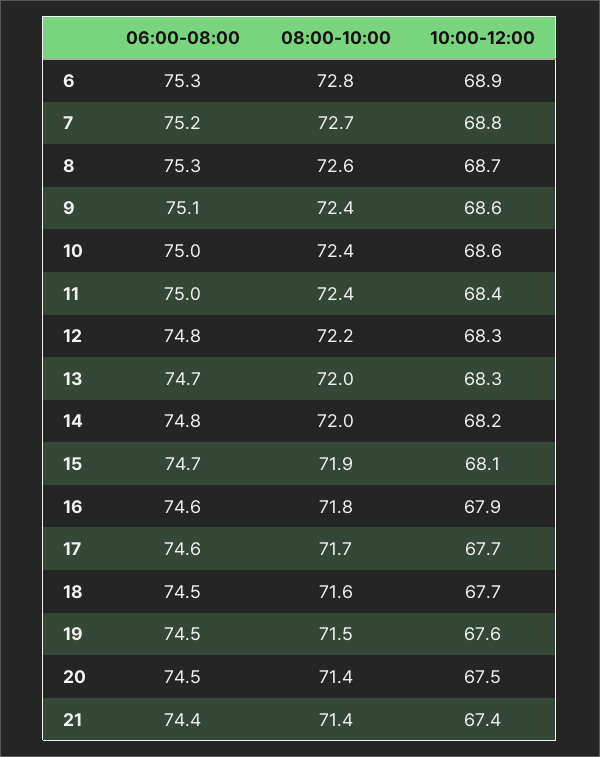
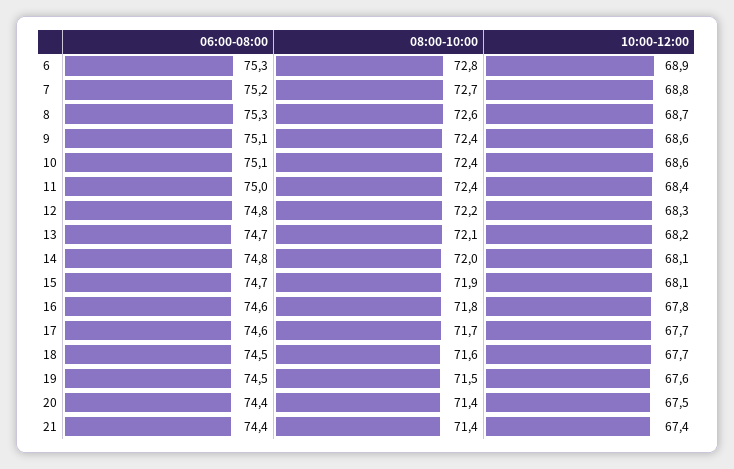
06:00-08:00, 10: 75 -> 75.1
08:00-10:00, 13: 72 -> 72.1
10:00-12:00, 13: 68.3 -> 68.2
10:00-12:00, 14: 68.2 -> 68.1
10:00-12:00, 16: 67.9 -> 67.8
06:00-08:00, 20: 74.5 -> 74.4

